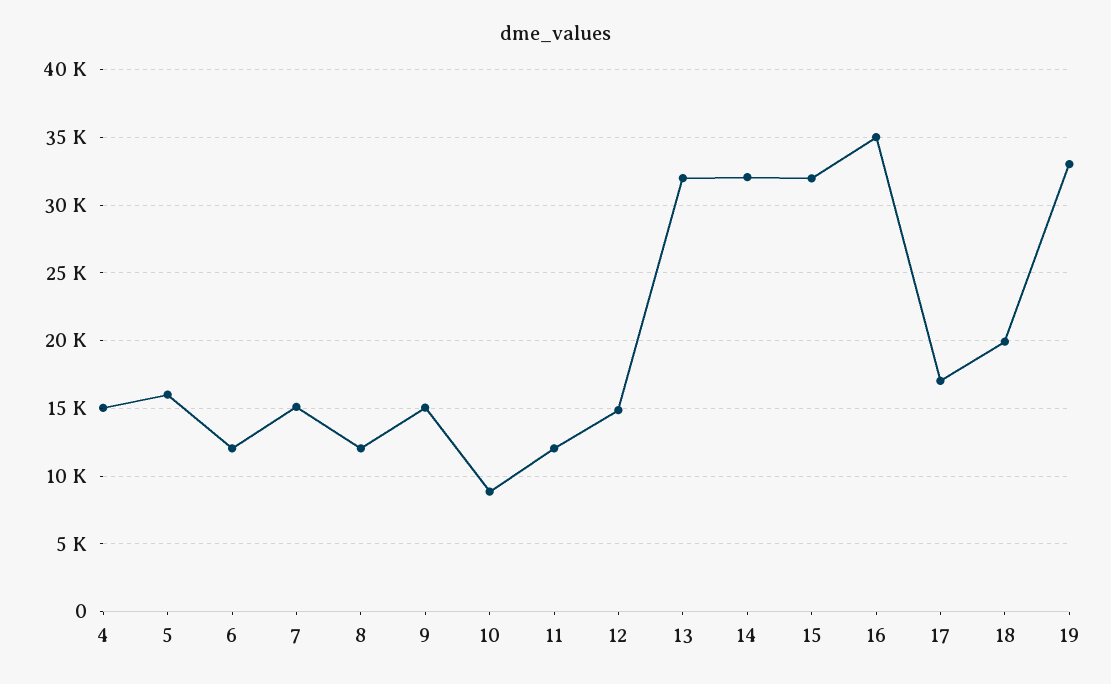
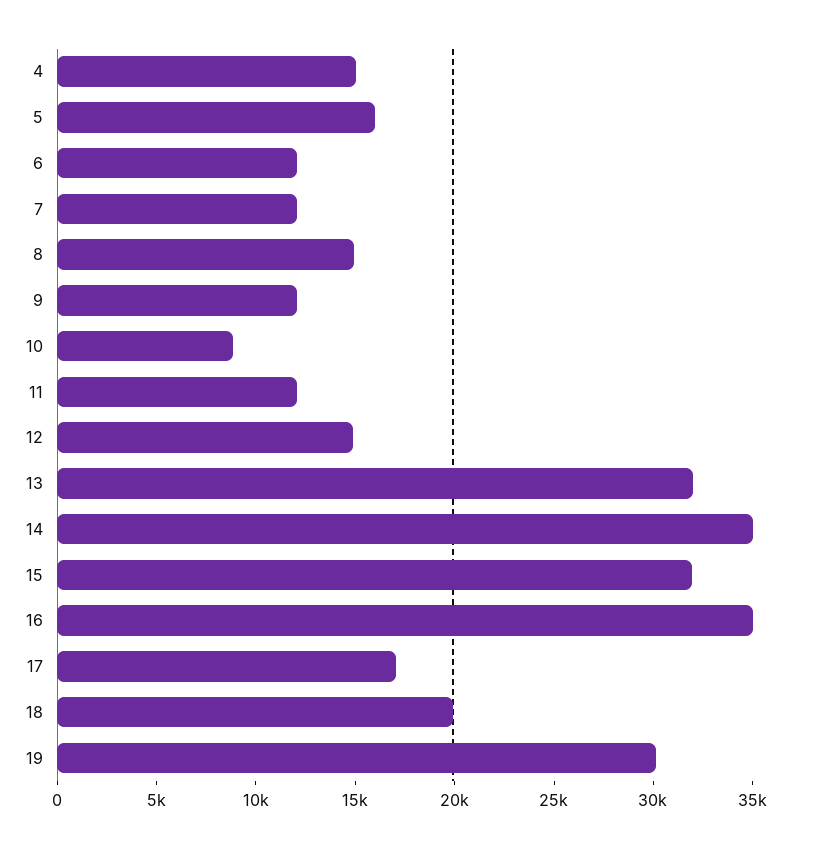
7: 15000 -> 12000
8: 12000 -> 15000
9: 15000 -> 12000
14: 32000 -> 35000
19: 33000 -> 30000

